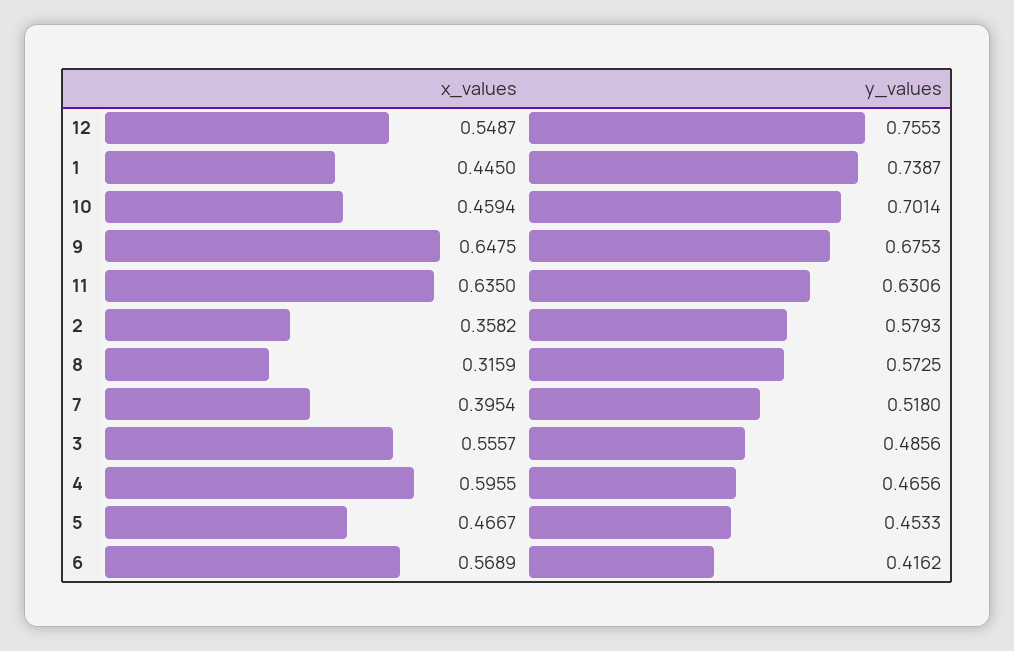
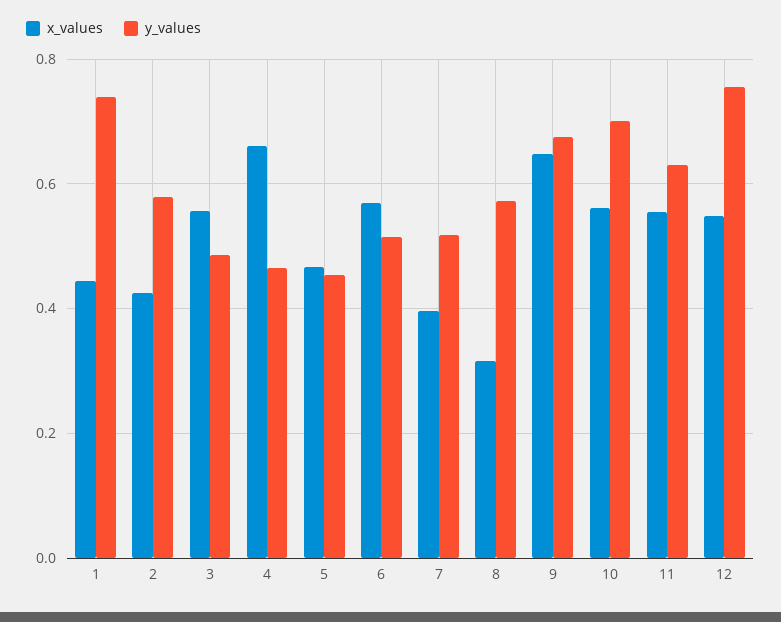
x_values, 10: 0.4594 -> 0.56
x_values, 11: 0.635 -> 0.56
x_values, 2: 0.3582 -> 0.42
x_values, 4: 0.5955 -> 0.66
y_values, 6: 0.4162 -> 0.52

